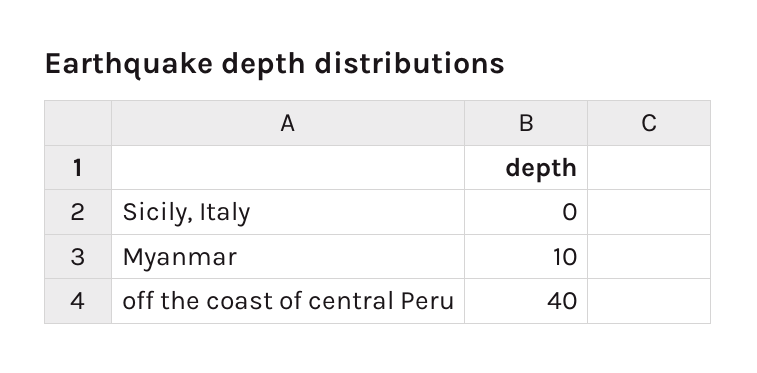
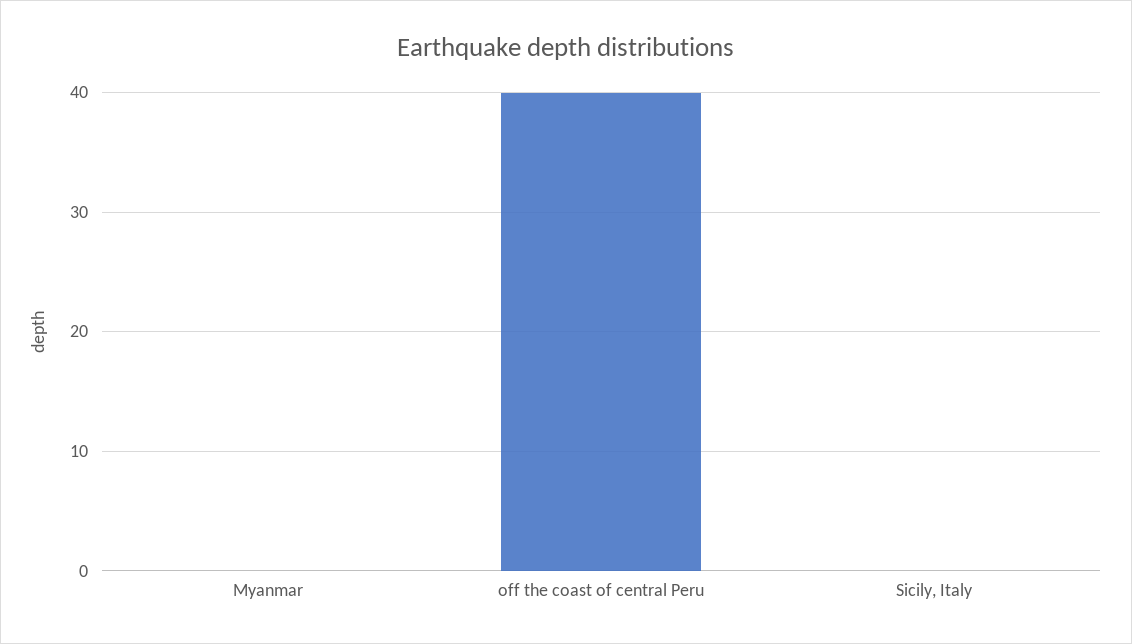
Myanmar: 10 -> 0

